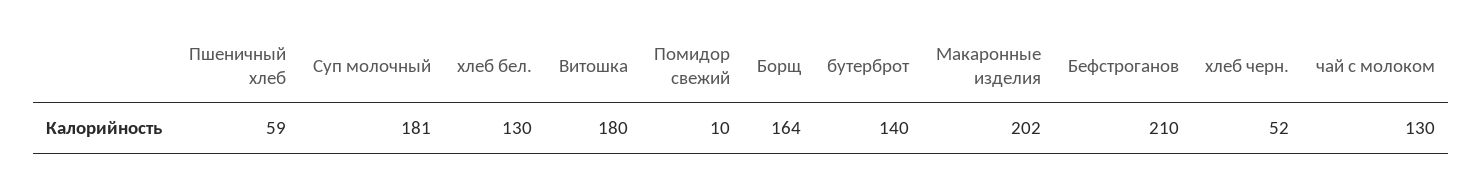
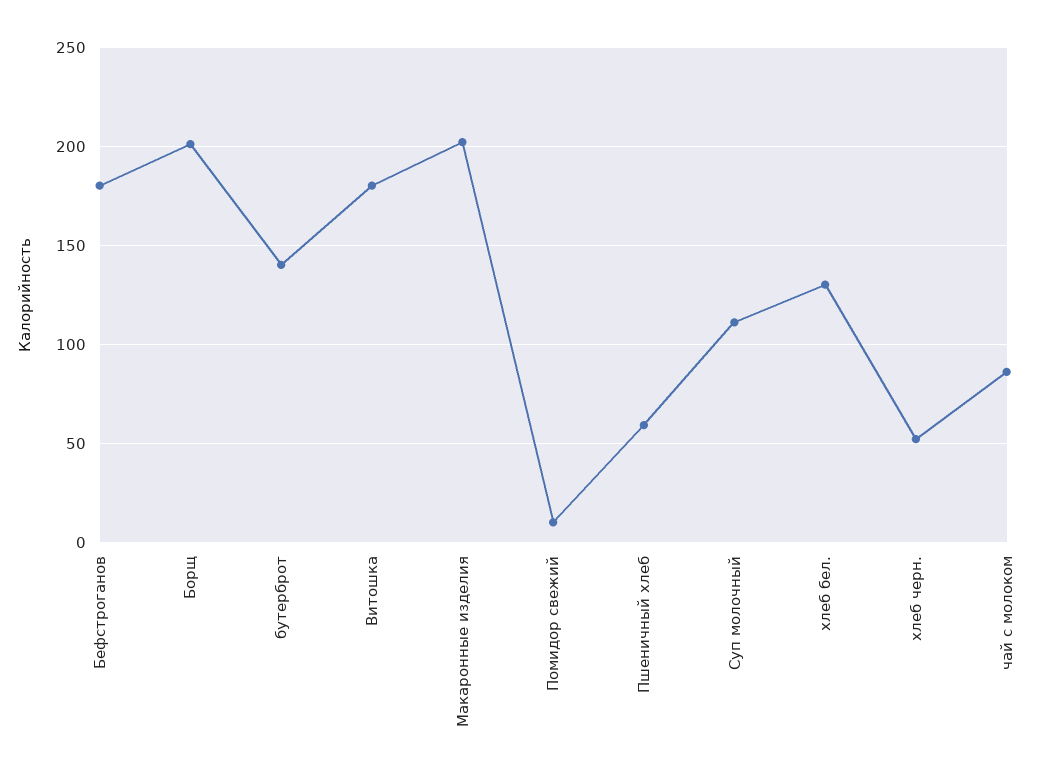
Суп молочный: 181 -> 110
Борщ: 164 -> 200
Бефстроганов: 210 -> 180
чай с молоком: 130 -> 85

